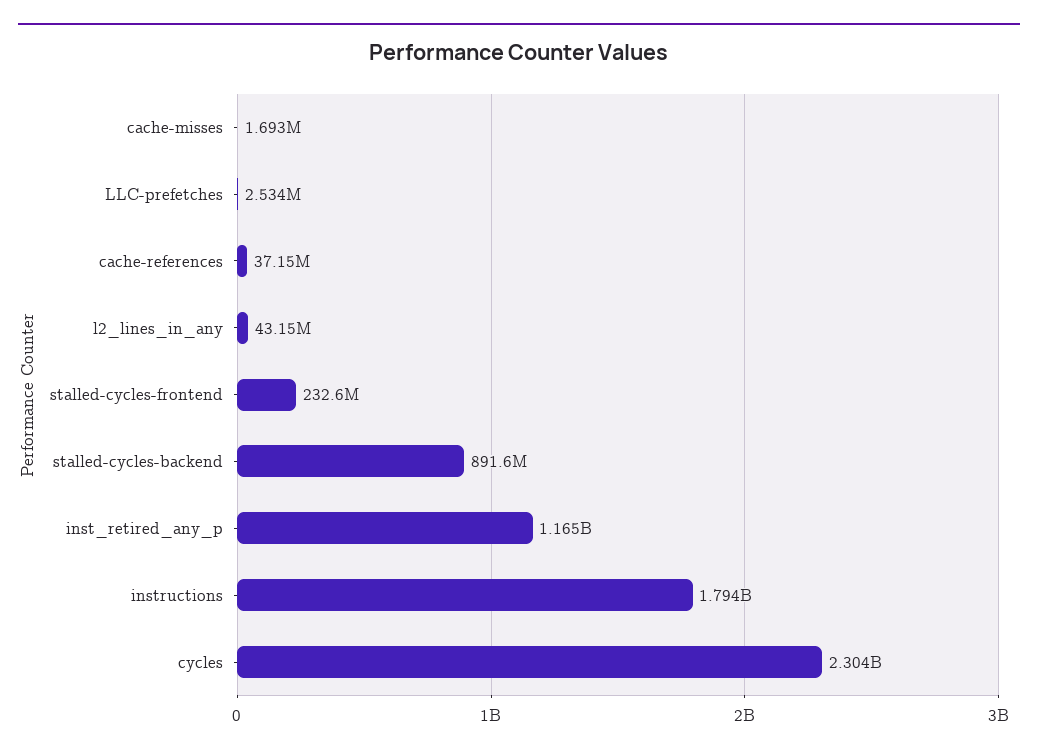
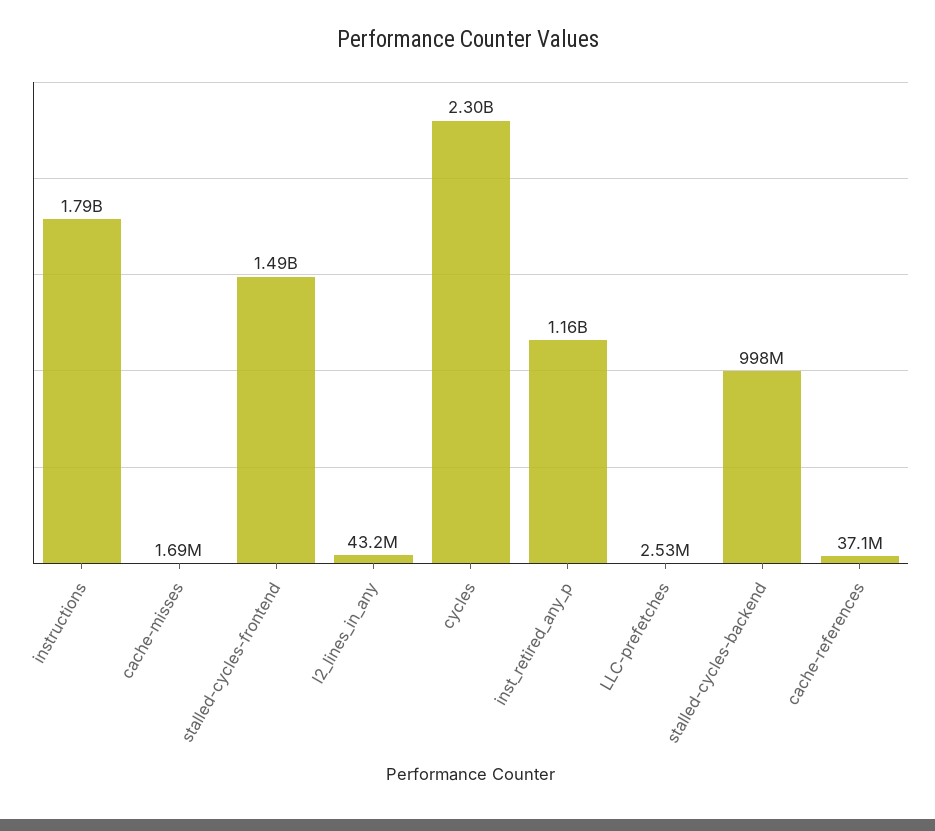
stalled-cycles-frontend: 232600000 -> 1490000000
stalled-cycles-backend: 891600000 -> 998000000

